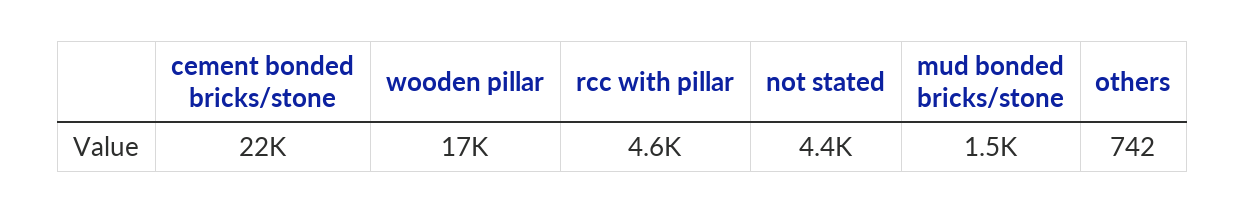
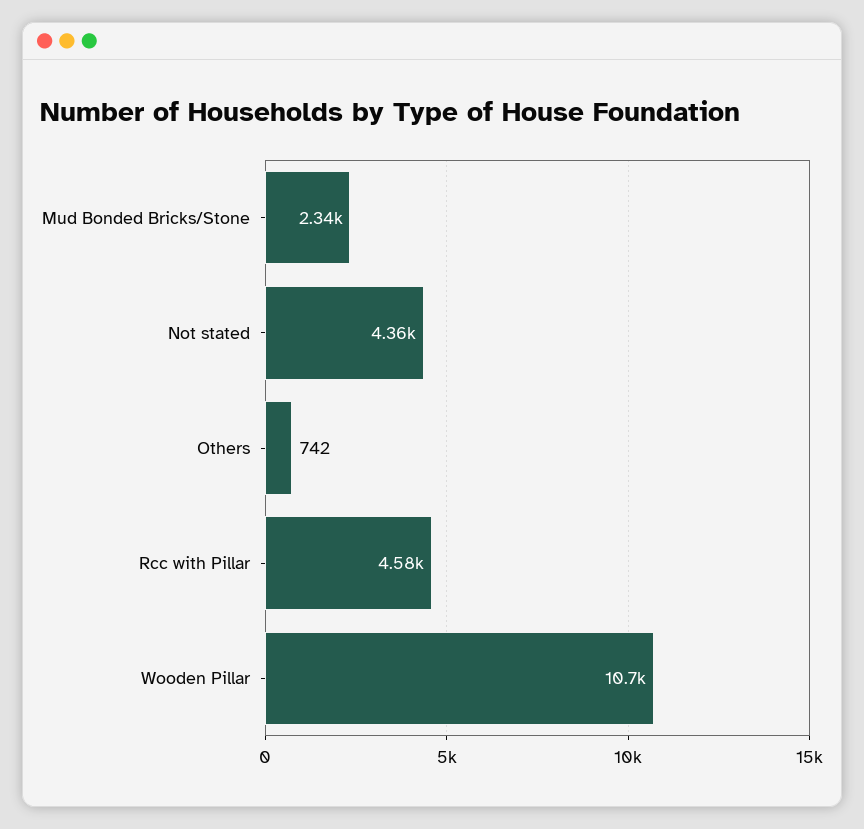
cement bonded bricks/stone: 22000 -> none
wooden pillar: 17000 -> 10700
mud bonded bricks/stone: 1500 -> 2340

